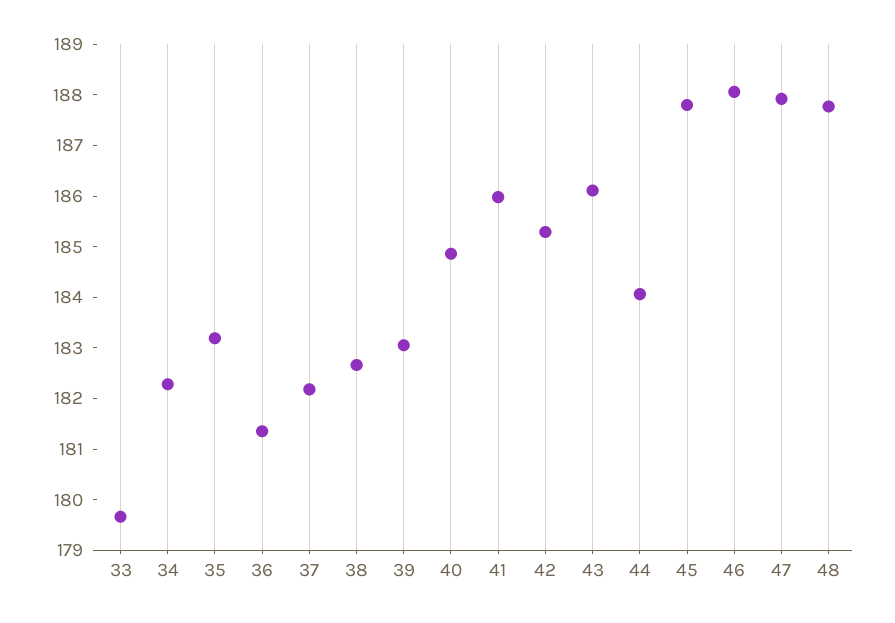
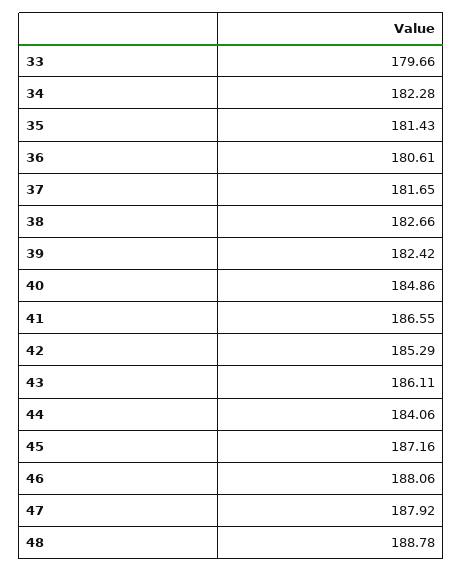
35: 183.2 -> 181.43
36: 181.4 -> 180.61
37: 182.2 -> 181.65
39: 183 -> 182.42
41: 186 -> 186.55
45: 187.8 -> 187.16
48: 187.8 -> 188.78

